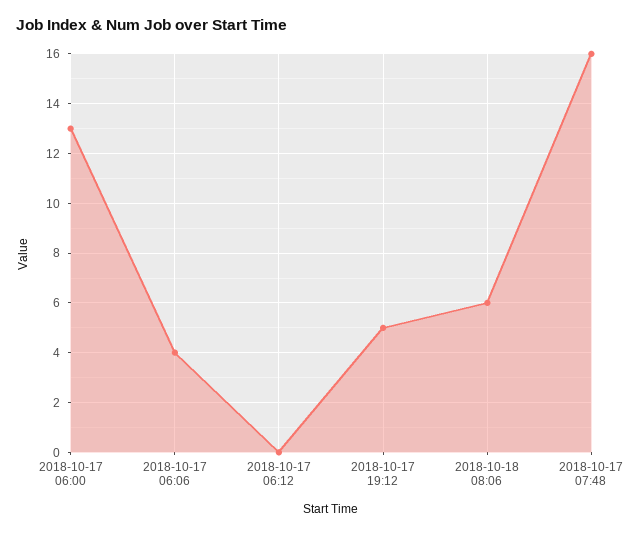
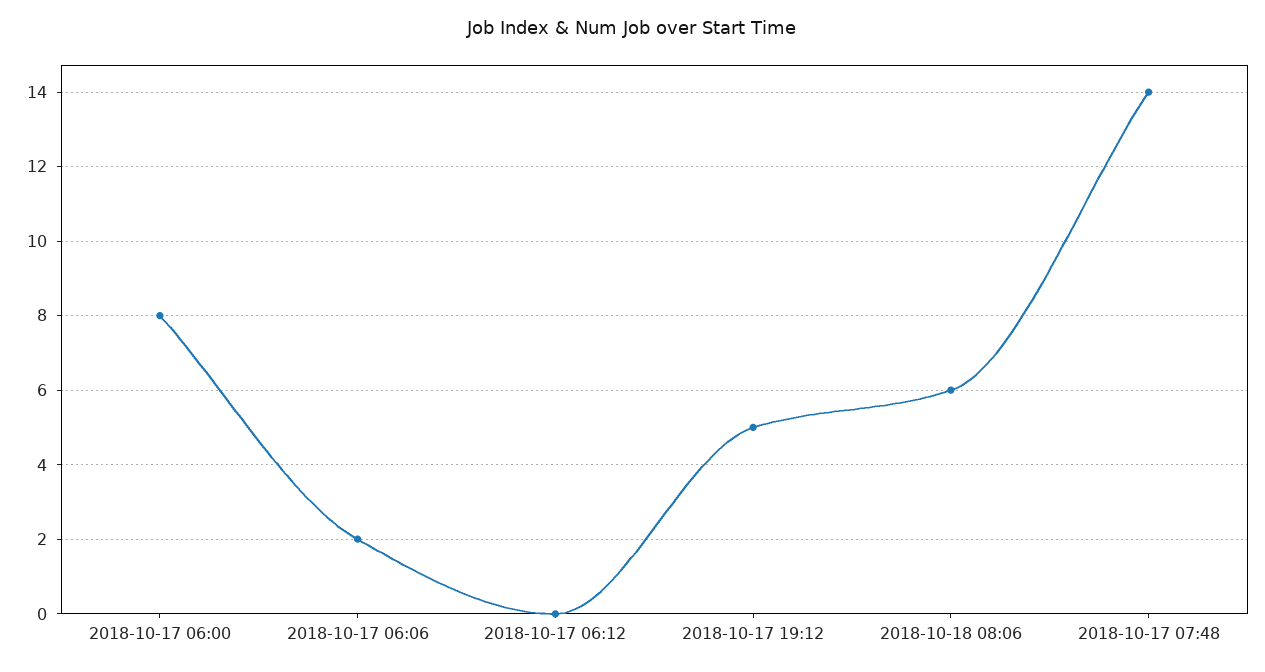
2018-10-17 06:00: 13 -> 8
2018-10-17 06:06: 4 -> 2
2018-10-17 07:48: 16 -> 14

